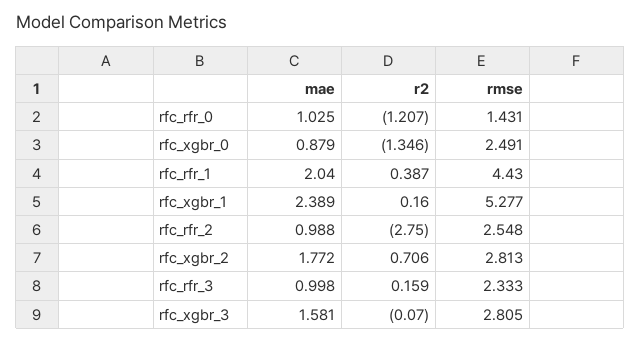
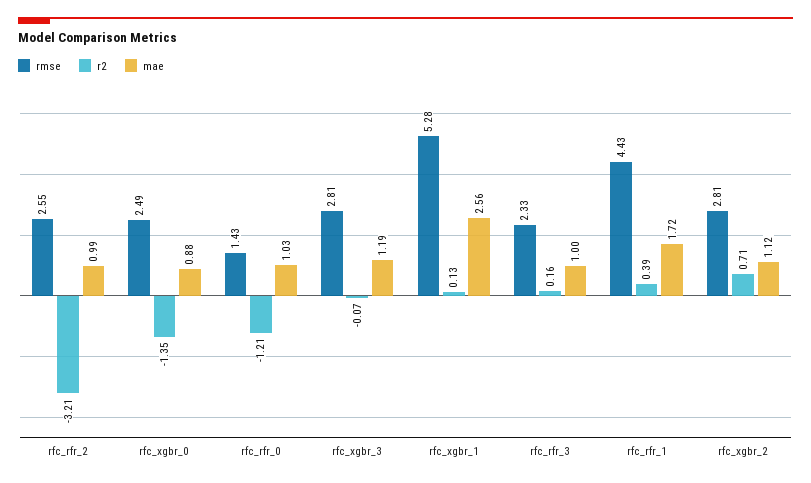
mae, rfc_rfr_1: 2.04 -> 1.72
mae, rfc_xgbr_1: 2.389 -> 2.56
r2, rfc_xgbr_1: 0.16 -> 0.13
r2, rfc_rfr_2: -2.75 -> -3.21
mae, rfc_xgbr_2: 1.772 -> 1.12
mae, rfc_xgbr_3: 1.581 -> 1.19

